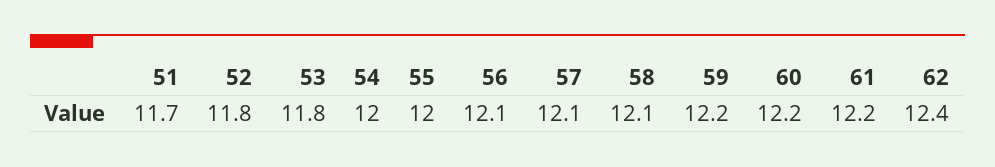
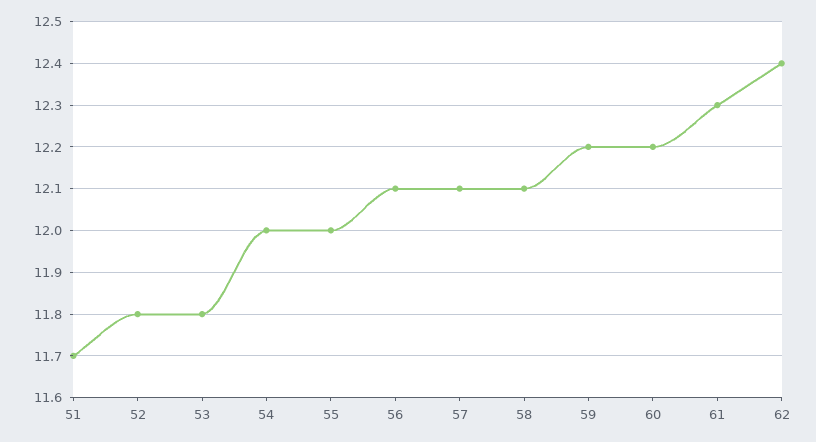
61: 12.2 -> 12.3

